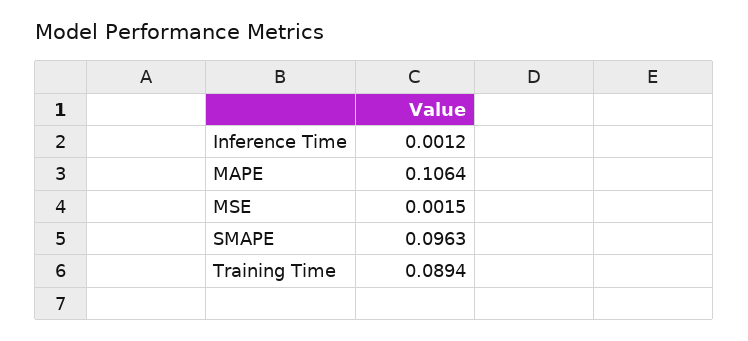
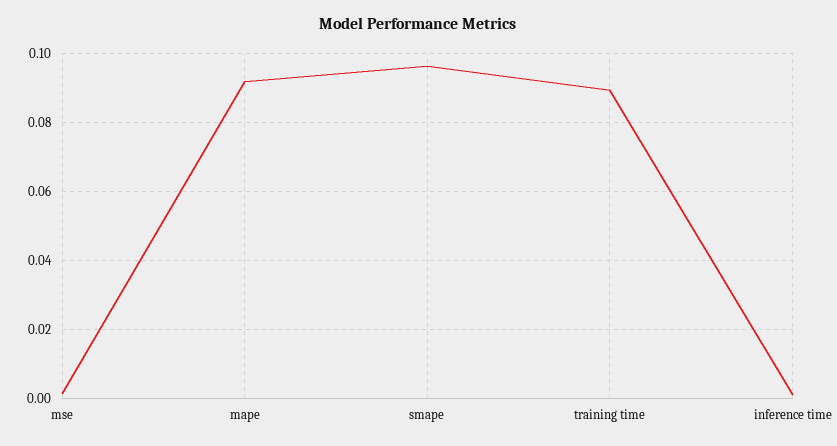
MAPE: 0.1064 -> 0.092

